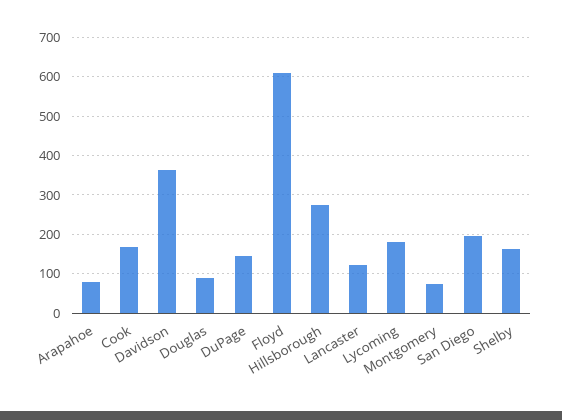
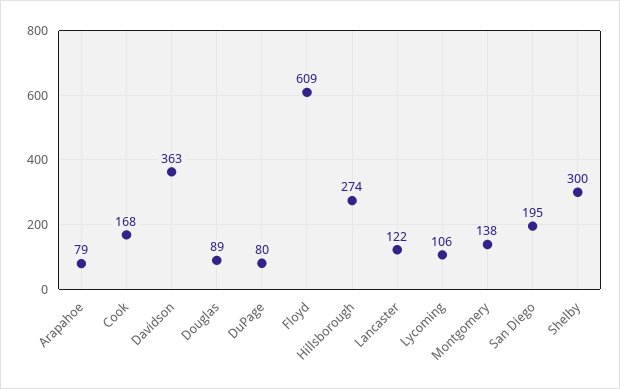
DuPage: 140 -> 80
Lycoming: 180 -> 106
Montgomery: 80 -> 138
Shelby: 160 -> 300

